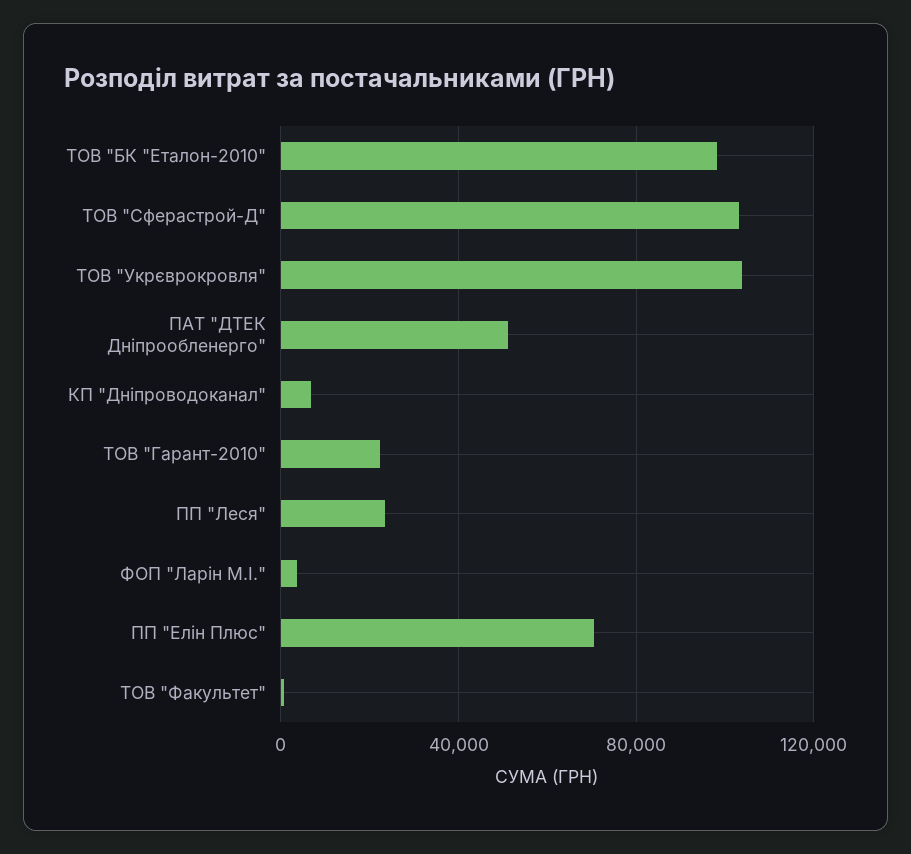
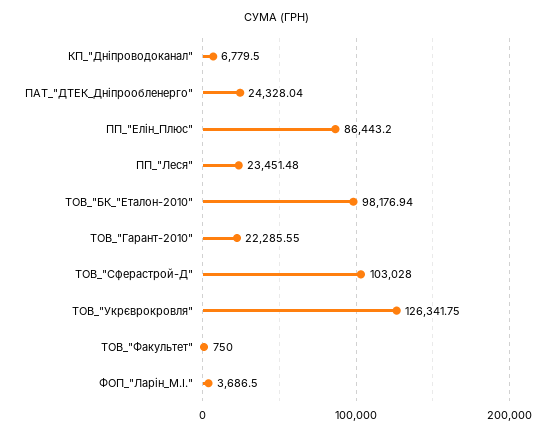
ТОВ "Укрєврокровля": 105000 -> 126341.75
ПАТ "ДТЕК Дніпрообленерго": 50000 -> 24328.04
ПП "Елін Плюс": 70000 -> 86443.2

